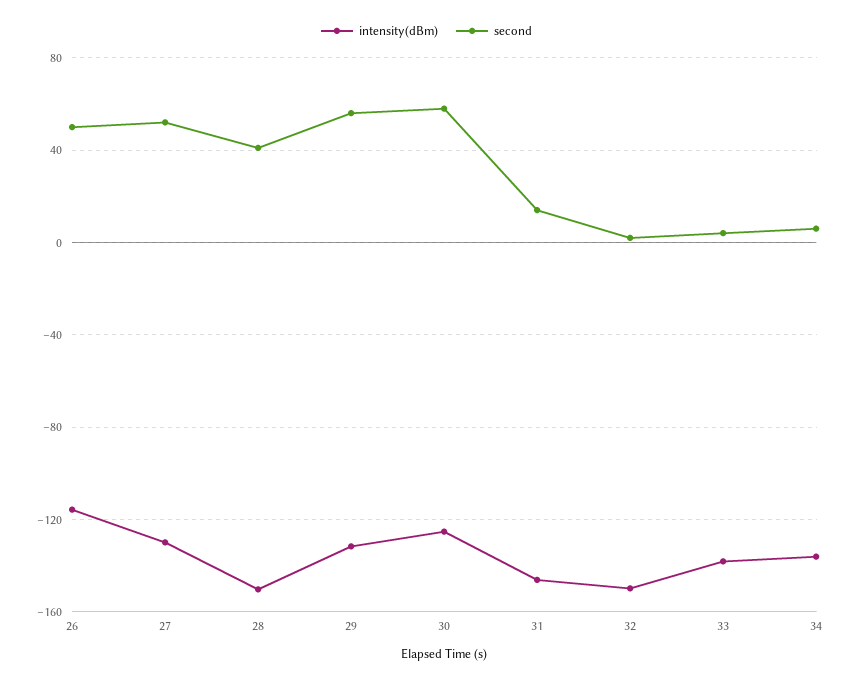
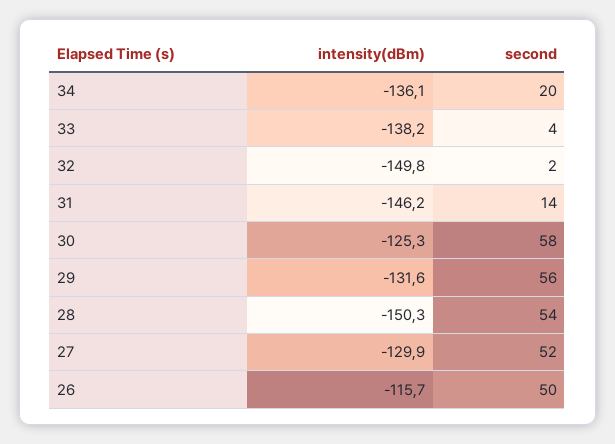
second, 28: 40 -> 54
second, 34: 5 -> 20

